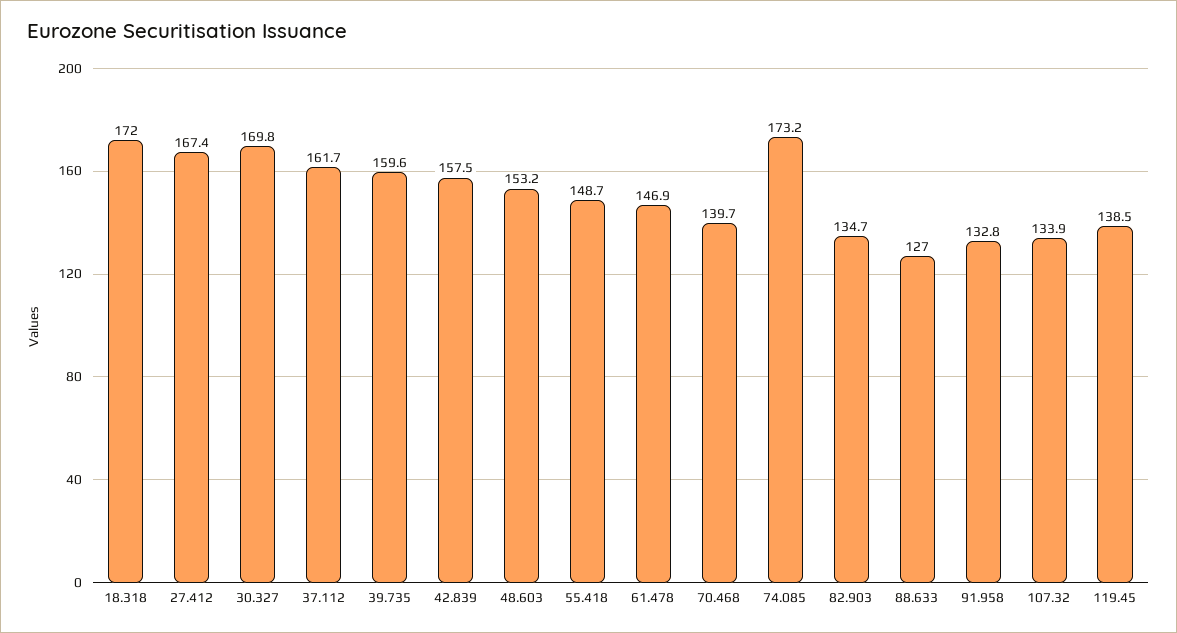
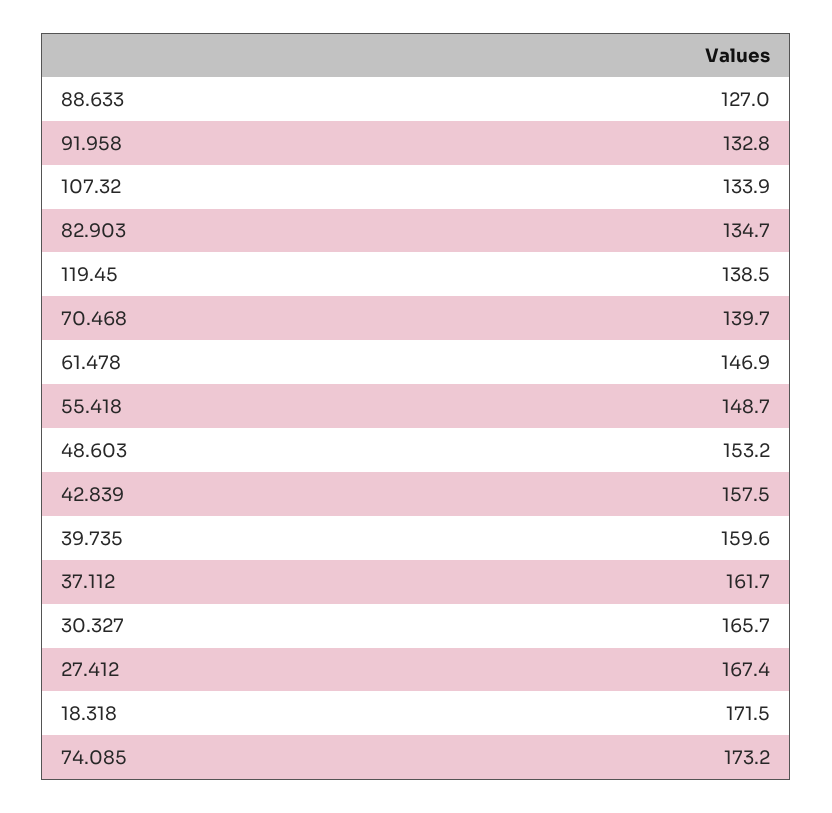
18.318: 172 -> 171.5
30.327: 169.8 -> 165.7

